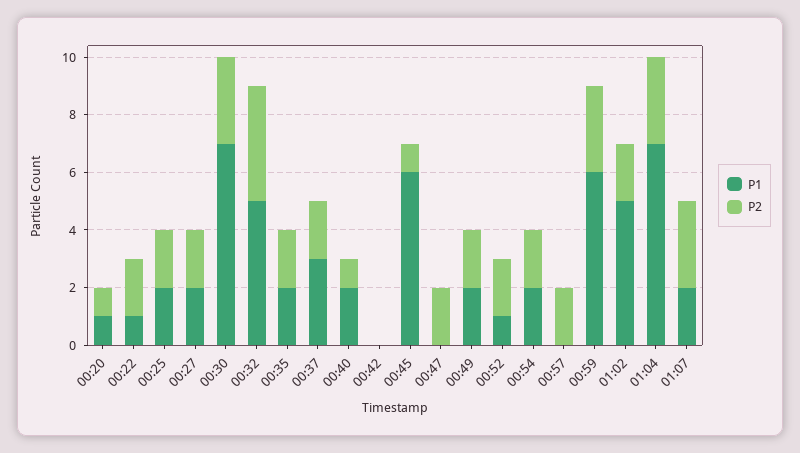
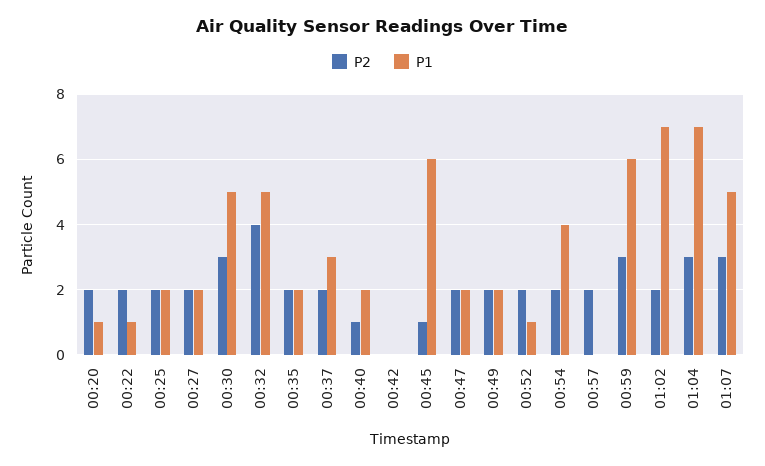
P2, 00:20: 1 -> 2
P1, 00:30: 7 -> 5
P1, 00:47: 0 -> 2
P1, 00:54: 2 -> 4
P1, 01:02: 5 -> 7
P1, 01:07: 2 -> 5

